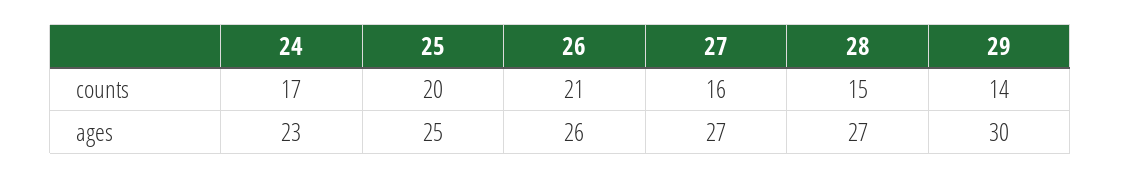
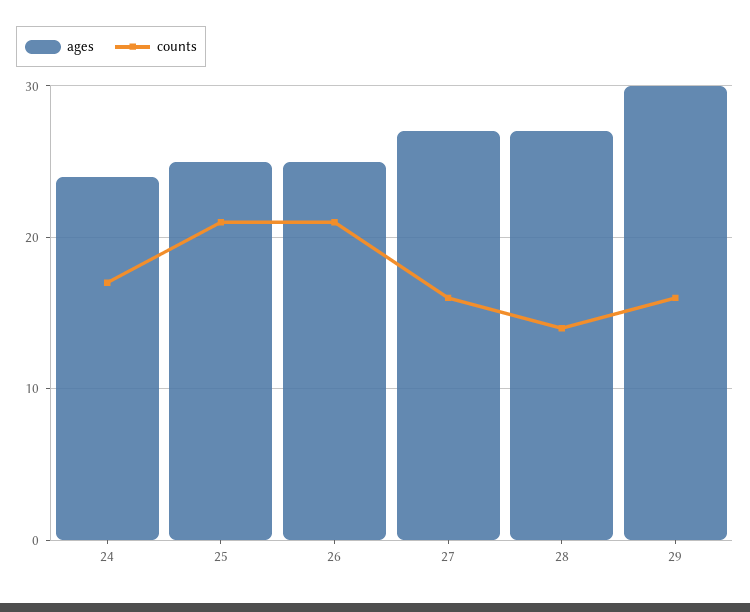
counts, 25: 20 -> 21
counts, 28: 15 -> 14
counts, 29: 14 -> 16
ages, 24: 23 -> 24
ages, 26: 26 -> 25

